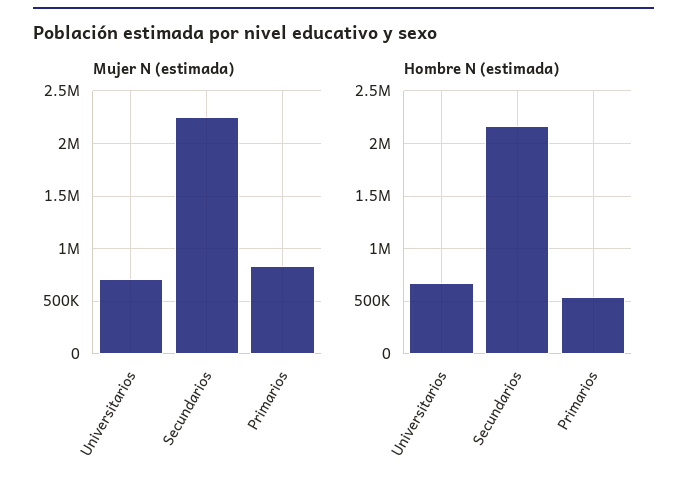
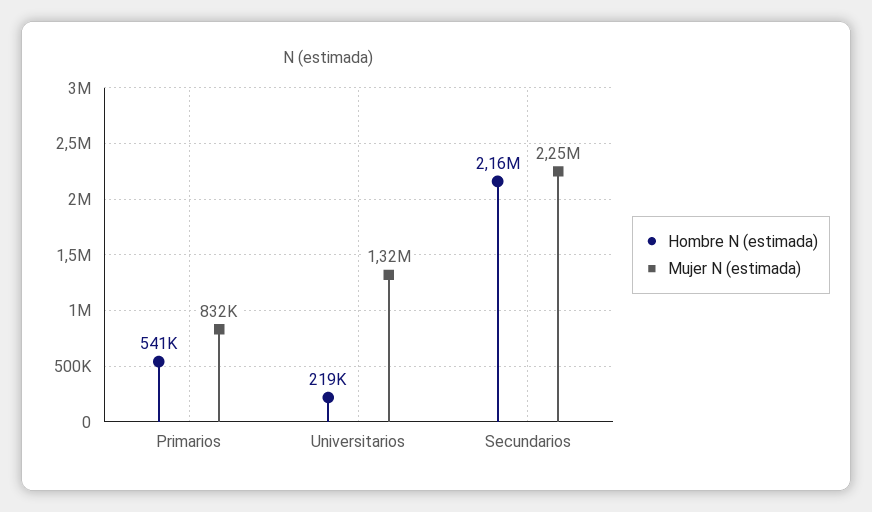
Mujer N (estimada), Universitarios: 700000 -> 1320000
Hombre N (estimada), Universitarios: 700000 -> 219000

